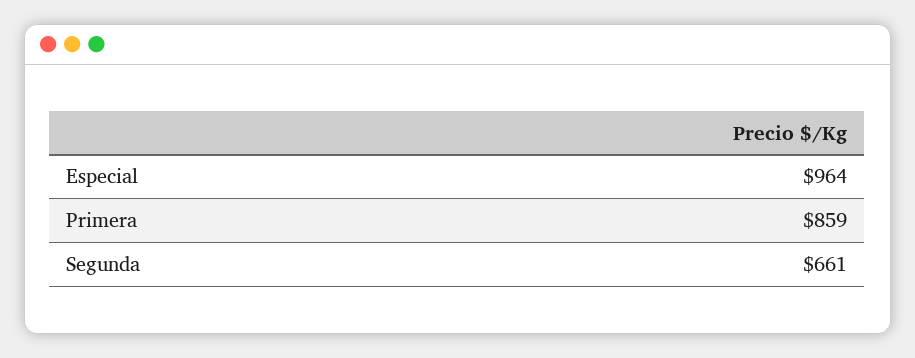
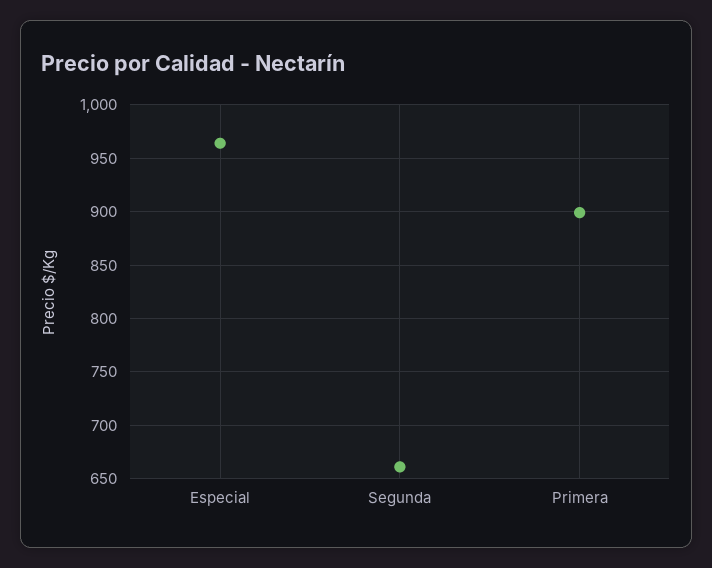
Primera: 859 -> 900

